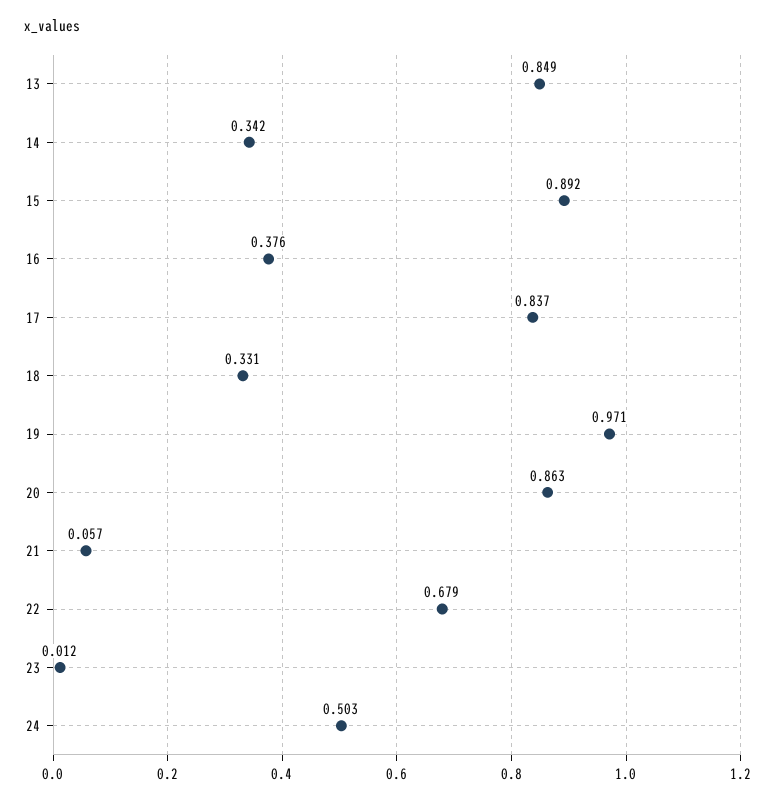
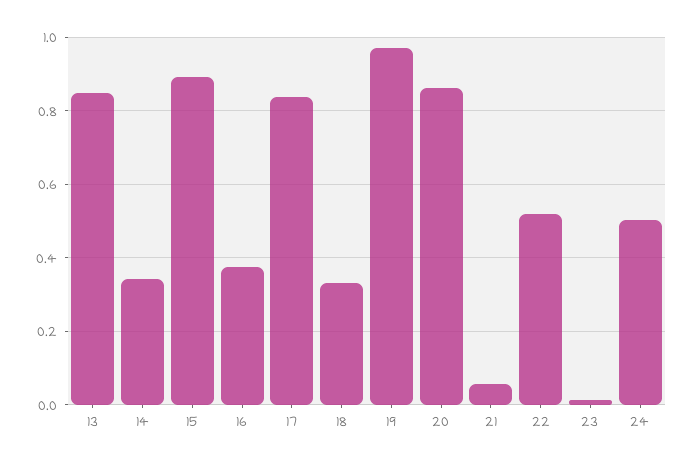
22: 0.679 -> 0.52

